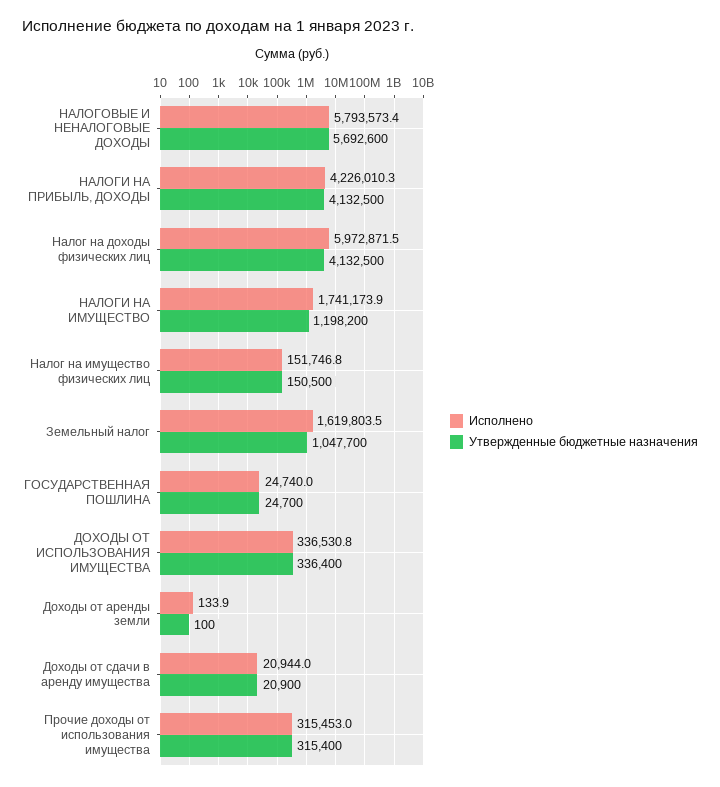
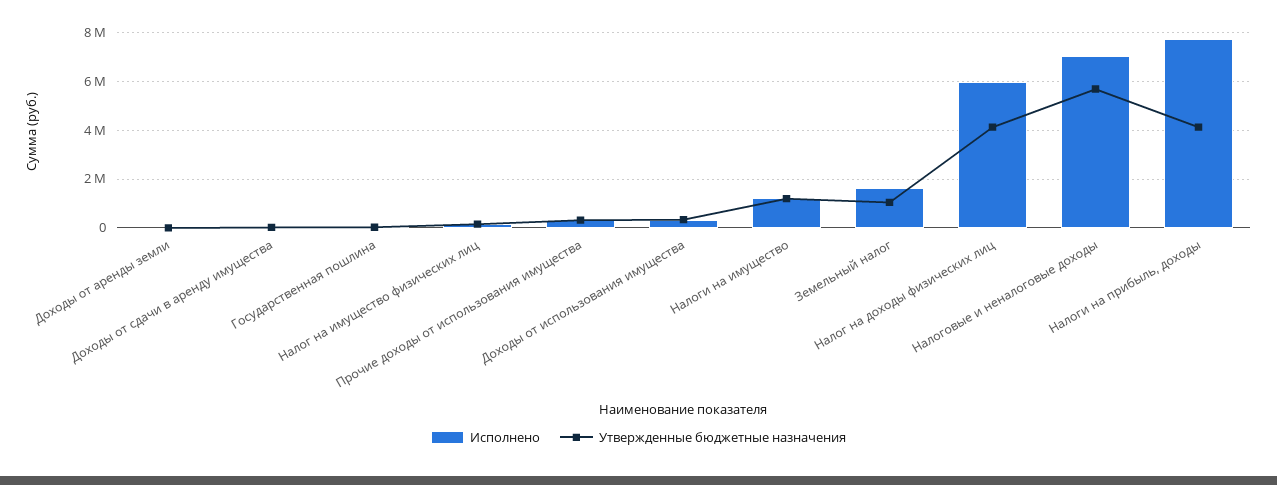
Исполнено, НАЛОГОВЫЕ И НЕНАЛОГОВЫЕ ДОХОДЫ: 5793573.4 -> 7000000
Исполнено, НАЛОГИ НА ПРИБЫЛЬ, ДОХОДЫ: 4226010.3 -> 7750000
Исполнено, НАЛОГИ НА ИМУЩЕСТВО: 1741173.9 -> 1250000

